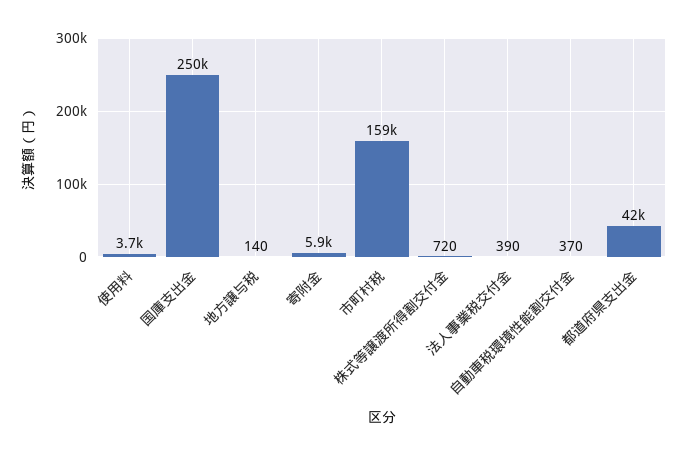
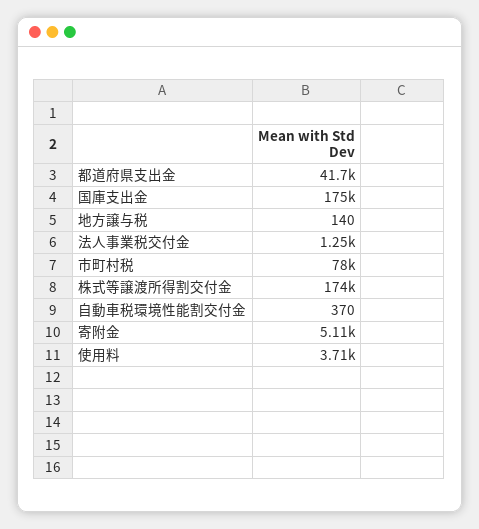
国庫支出金: 250000 -> 175000
寄附金: 5900 -> 5110
市町村税: 159000 -> 78000
株式等譲渡所得割交付金: 720 -> 174000
法人事業税交付金: 390 -> 1250

